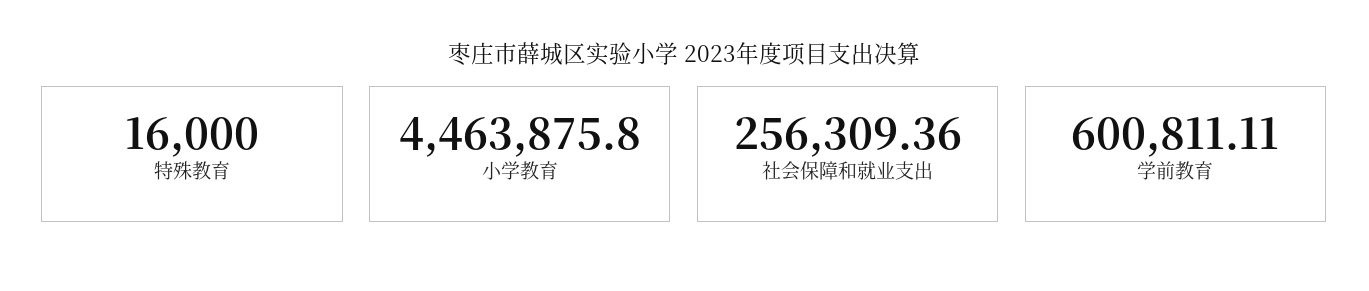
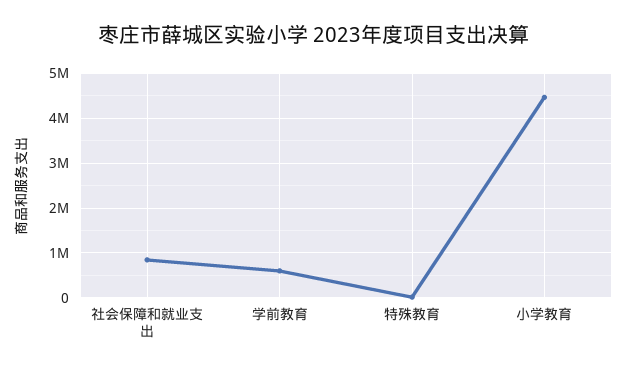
社会保障和就业支出: 256309.36 -> 800000

